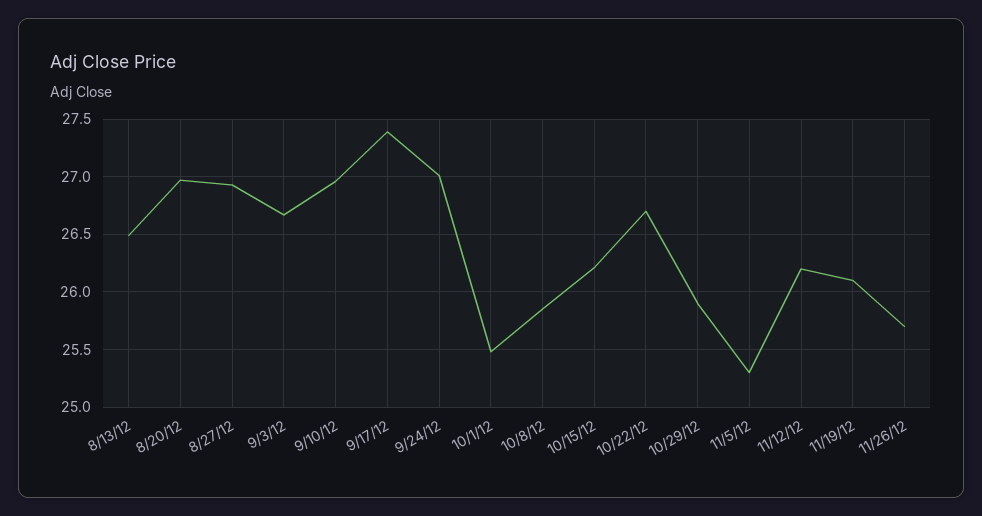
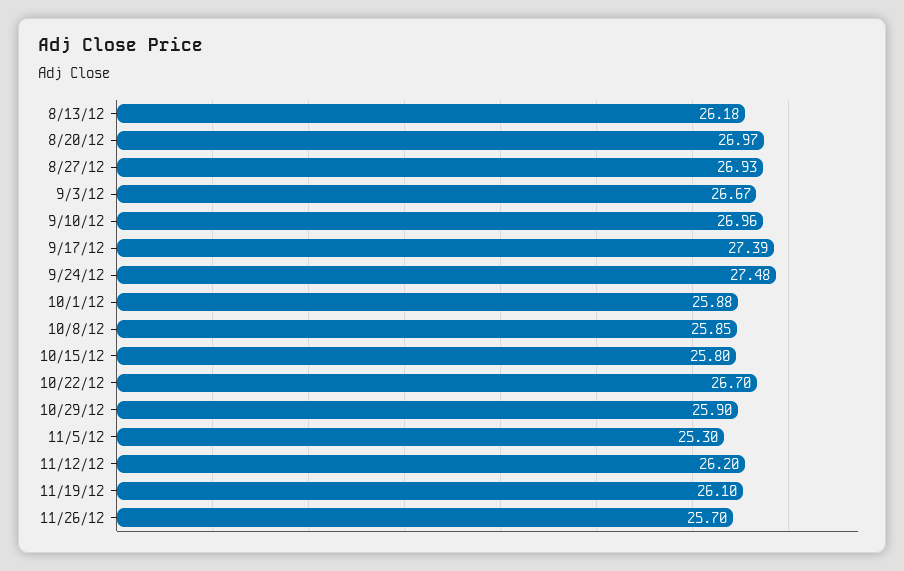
8/13/12: 26.5 -> 26.18
9/24/12: 27 -> 27.48
10/1/12: 25.5 -> 25.88
10/15/12: 26.2 -> 25.8

